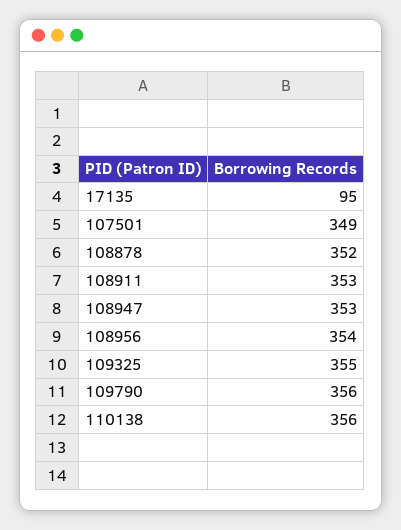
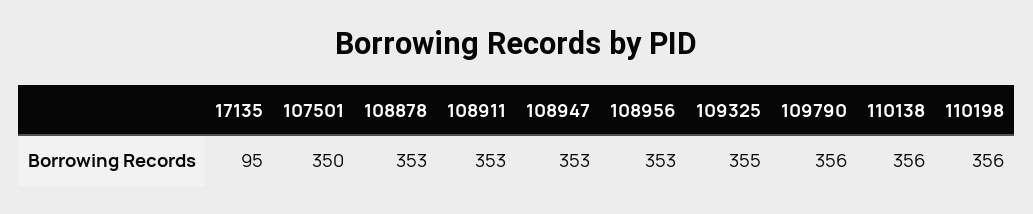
107501: 349 -> 350
108878: 352 -> 353
108956: 354 -> 353
110198: none -> 356

